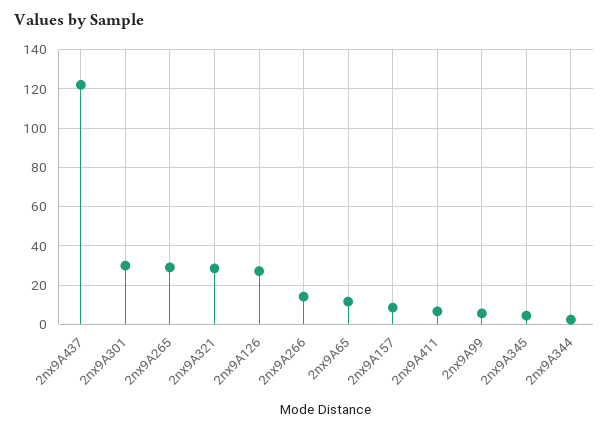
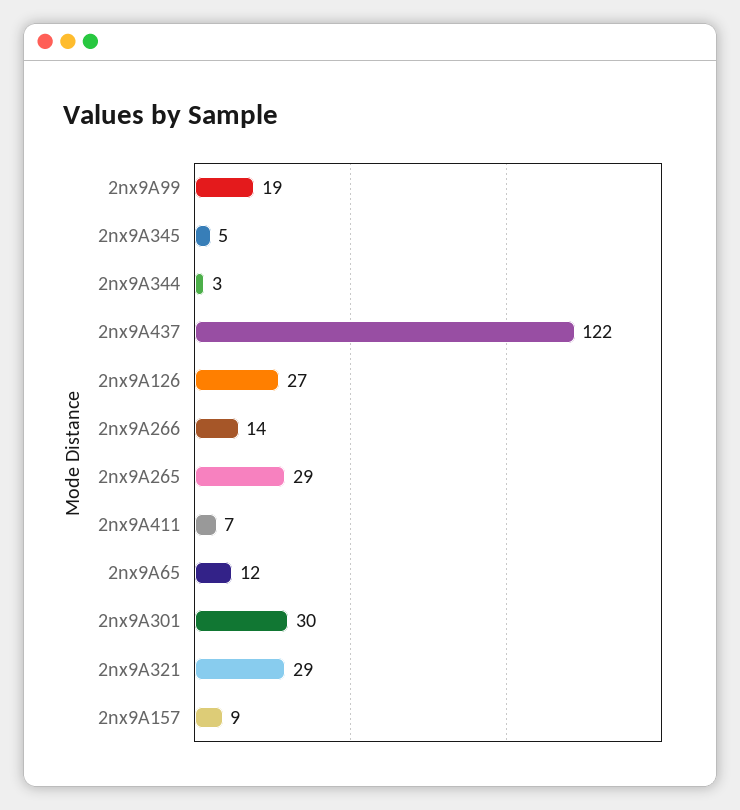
2nx9A99: 5 -> 19

